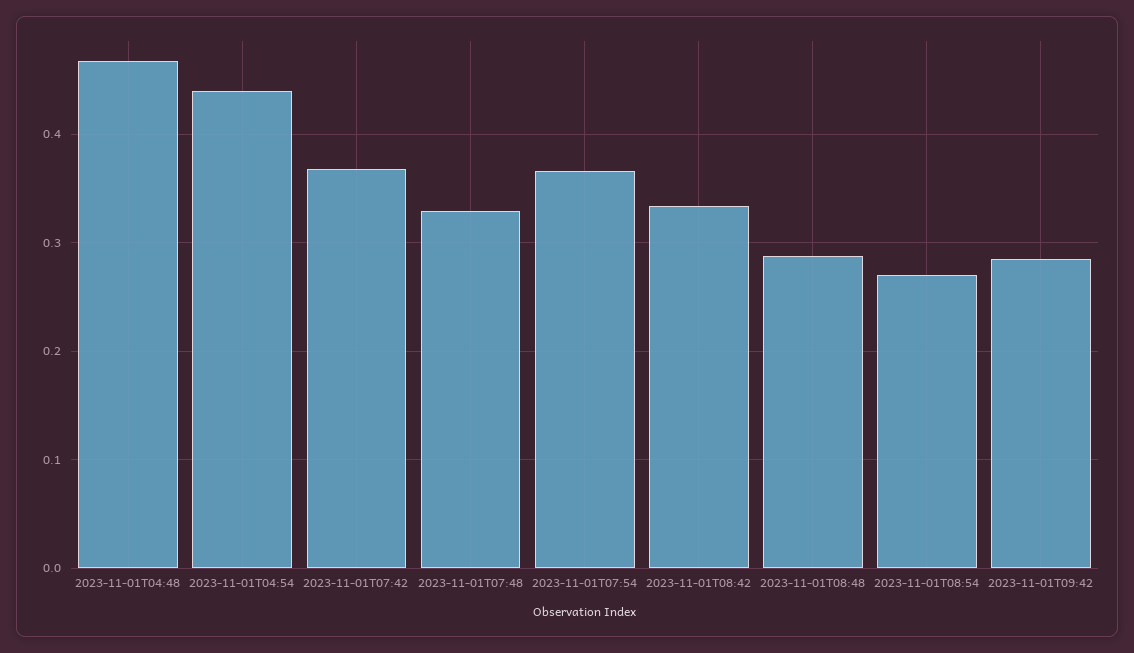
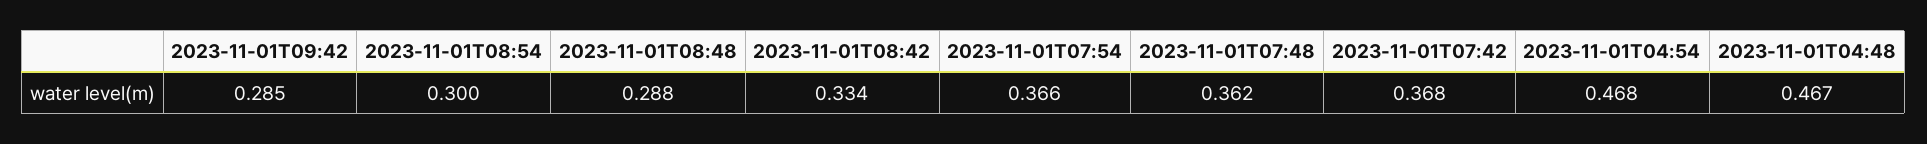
2023-11-01T04:54: 0.44 -> 0.468
2023-11-01T07:48: 0.33 -> 0.362
2023-11-01T08:54: 0.27 -> 0.3

